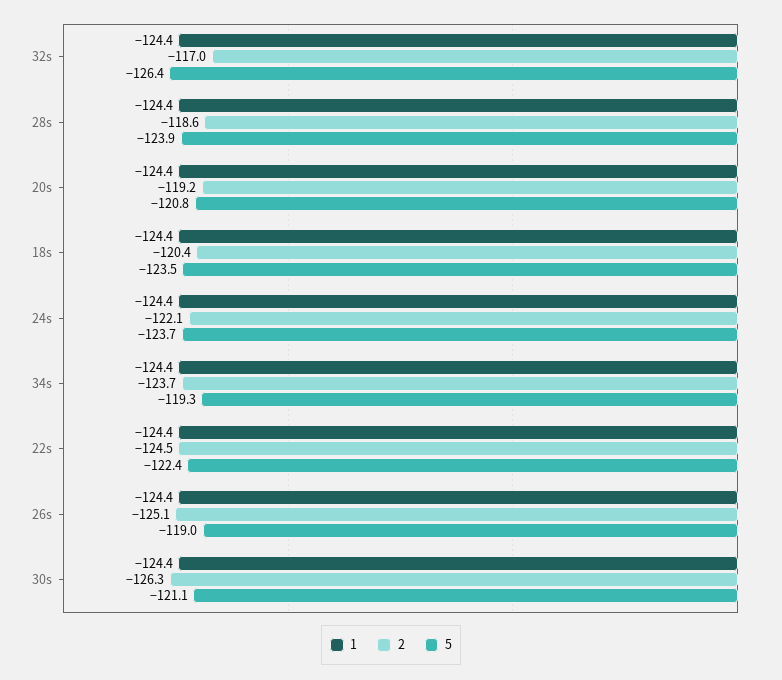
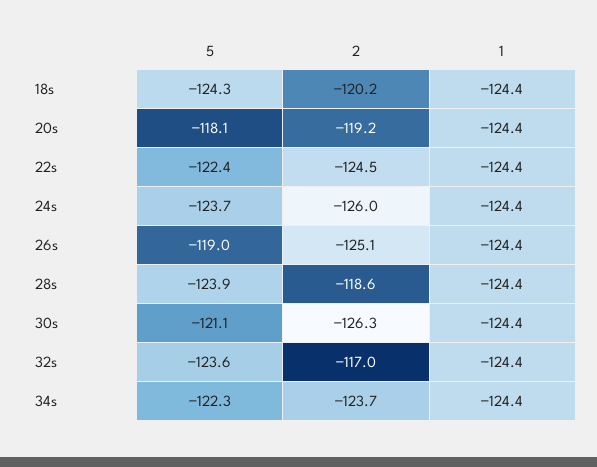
5, 32s: -126.4 -> -123.6
5, 20s: -120.8 -> -118.1
2, 18s: -120.4 -> -120.2
5, 18s: -123.5 -> -124.3
2, 24s: -122.1 -> -126
5, 34s: -119.3 -> -122.3

